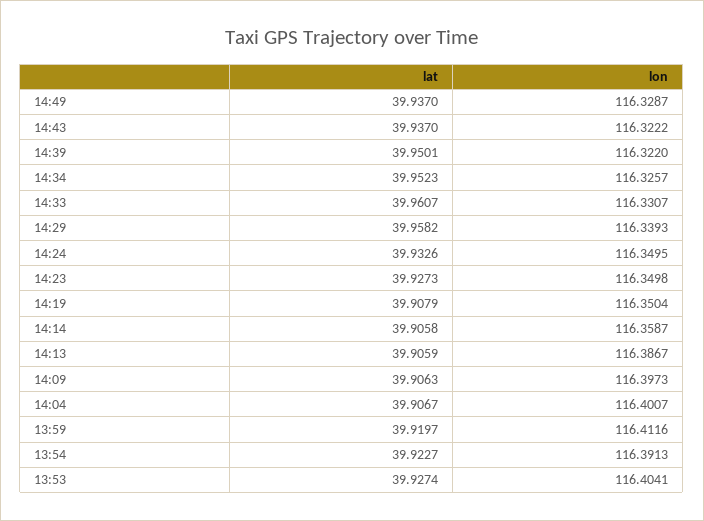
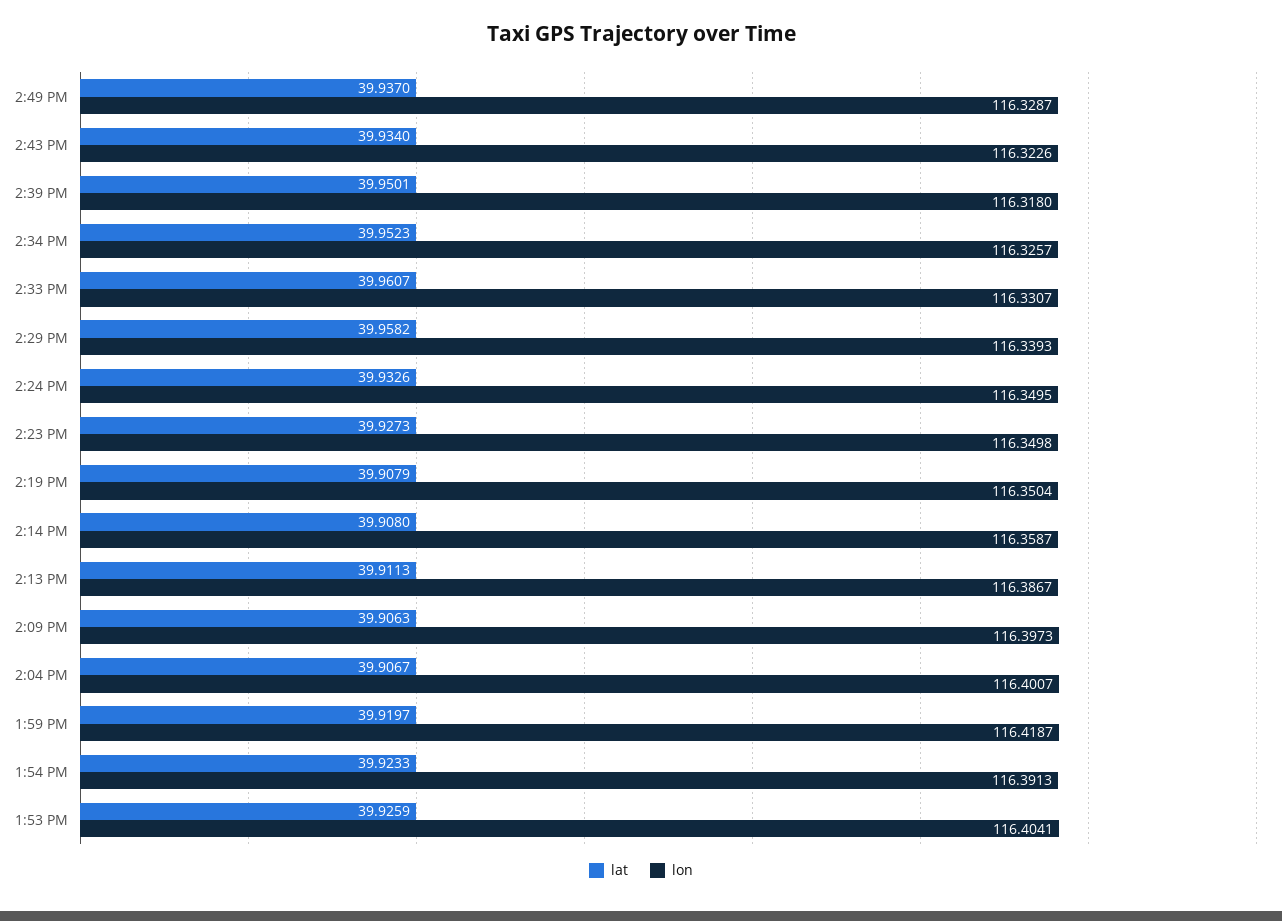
lat, 14:43: 39.937 -> 39.934
lon, 14:43: 116.3222 -> 116.3226
lon, 14:39: 116.322 -> 116.318
lat, 14:14: 39.9058 -> 39.908
lat, 14:13: 39.9059 -> 39.9113
lon, 13:59: 116.4116 -> 116.4187
lat, 13:54: 39.9227 -> 39.9233
lat, 13:53: 39.9274 -> 39.9259

